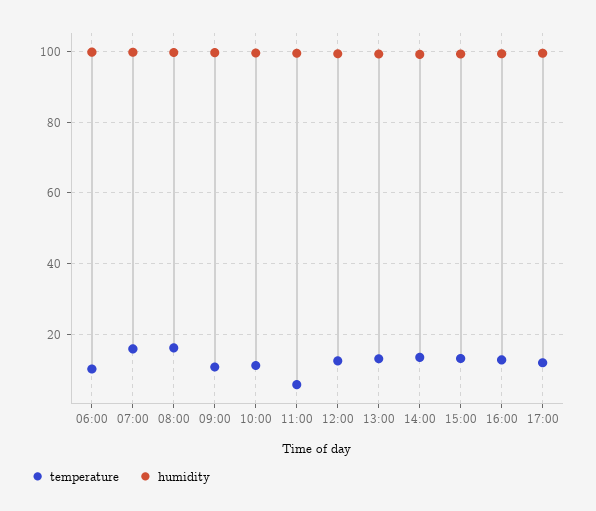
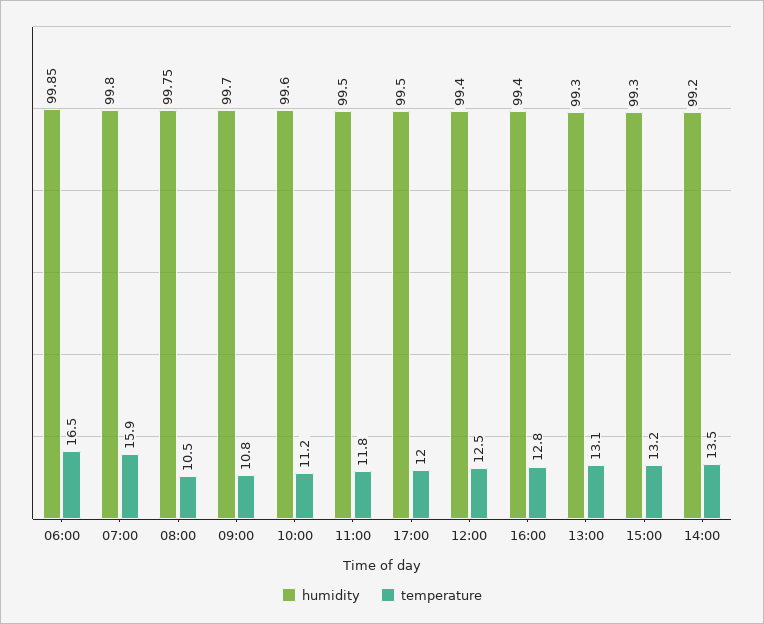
temperature, 06:00: 10 -> 16.5
temperature, 08:00: 16 -> 10.5
temperature, 11:00: 6 -> 11.8

